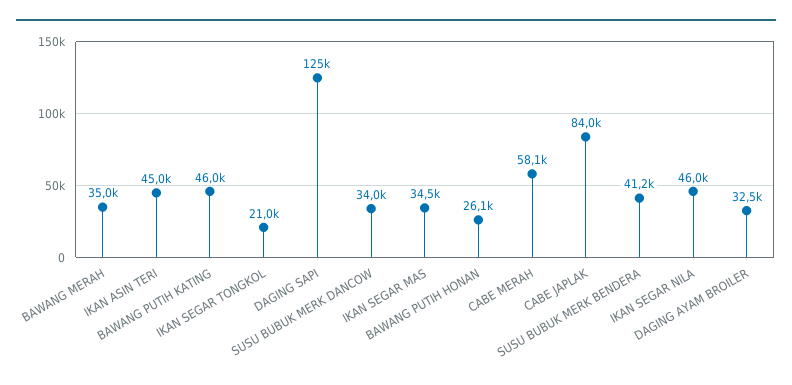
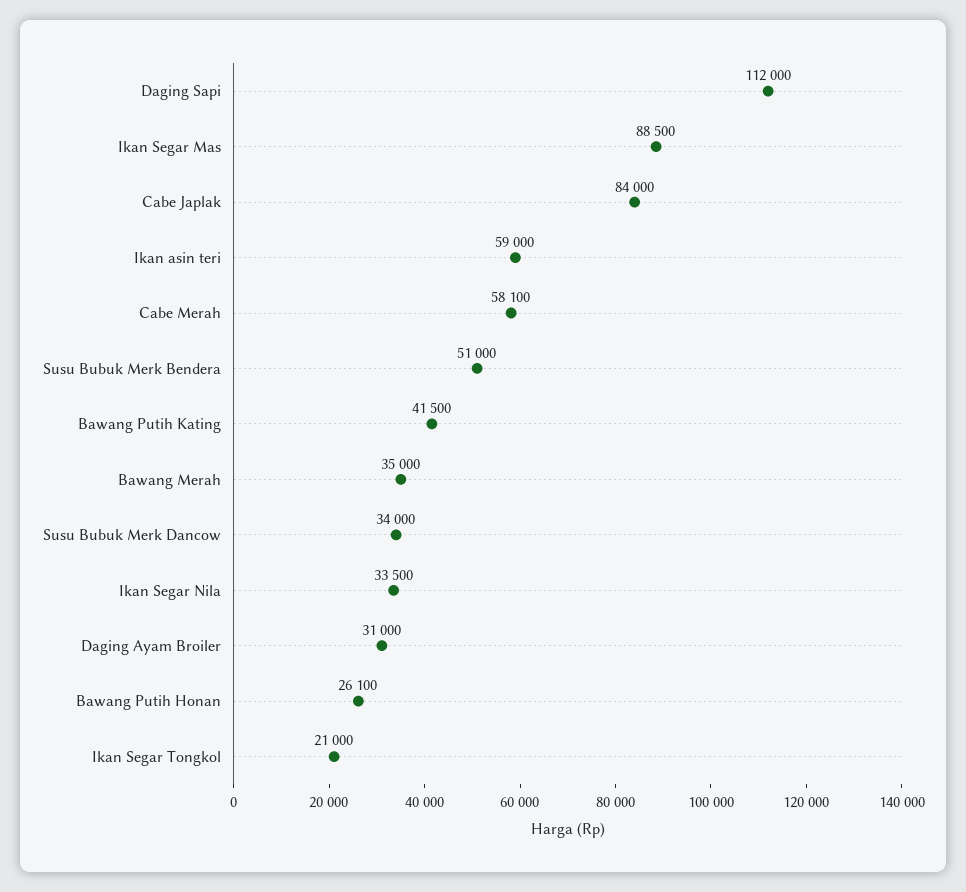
IKAN ASIN TERI: 45000 -> 59000
BAWANG PUTIH KATING: 46000 -> 41500
DAGING SAPI: 125000 -> 112000
IKAN SEGAR MAS: 34500 -> 88500
SUSU BUBUK MERK BENDERA: 41200 -> 51000
IKAN SEGAR NILA: 46000 -> 33500
DAGING AYAM BROILER: 32500 -> 31000

